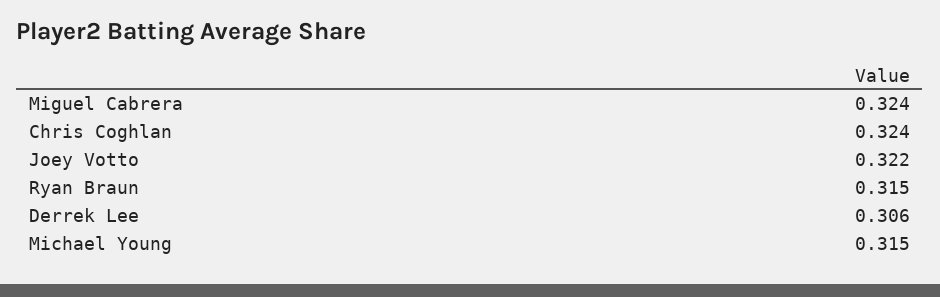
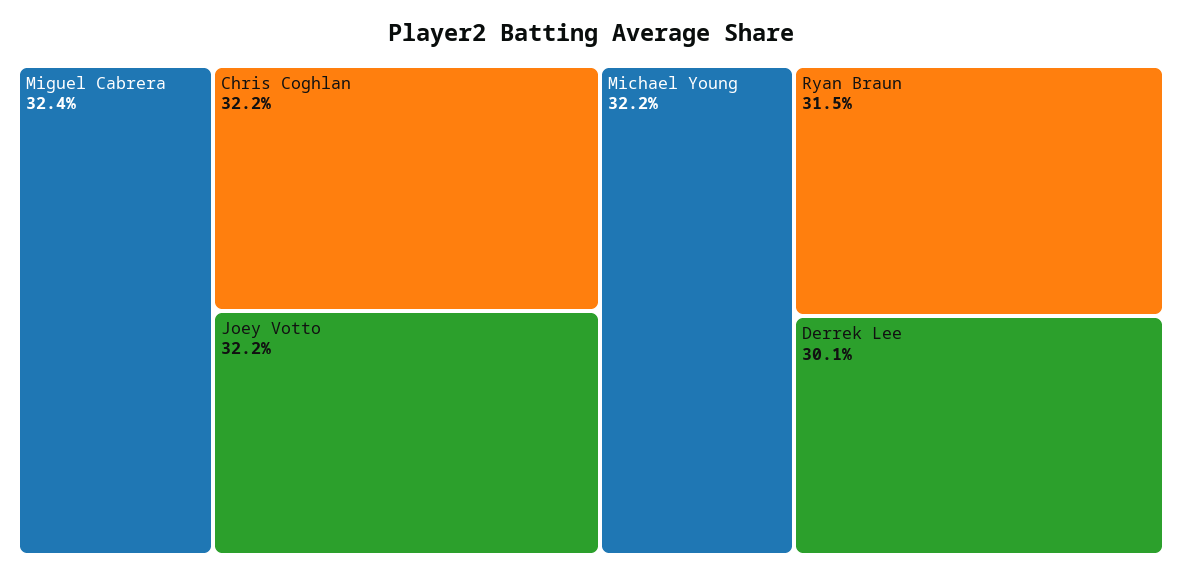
Chris Coghlan: 0.324 -> 0.322
Derrek Lee: 0.306 -> 0.301
Michael Young: 0.315 -> 0.322

